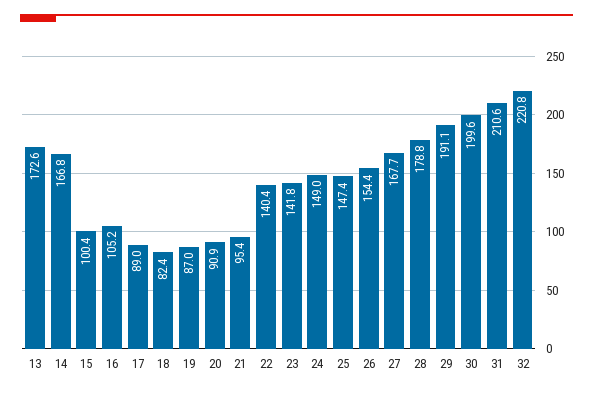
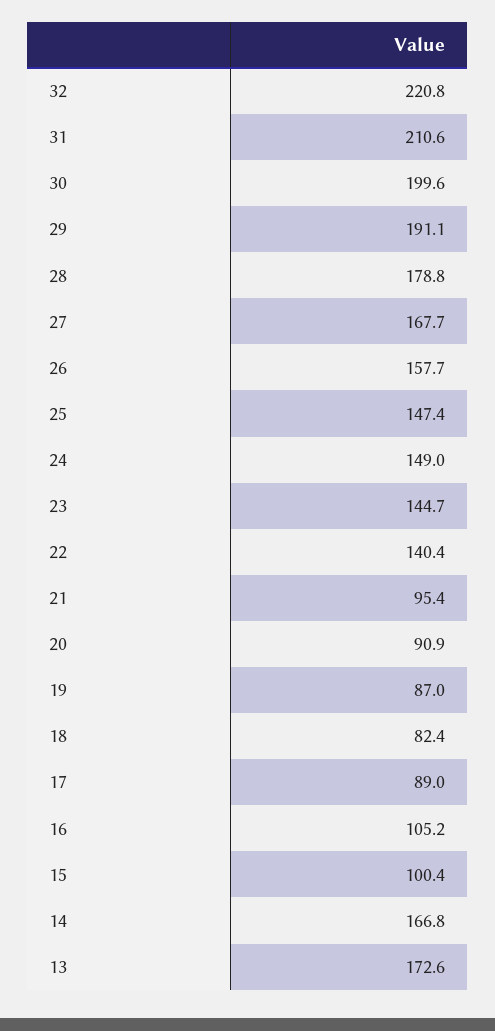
23: 141.8 -> 144.7
26: 154.4 -> 157.7

